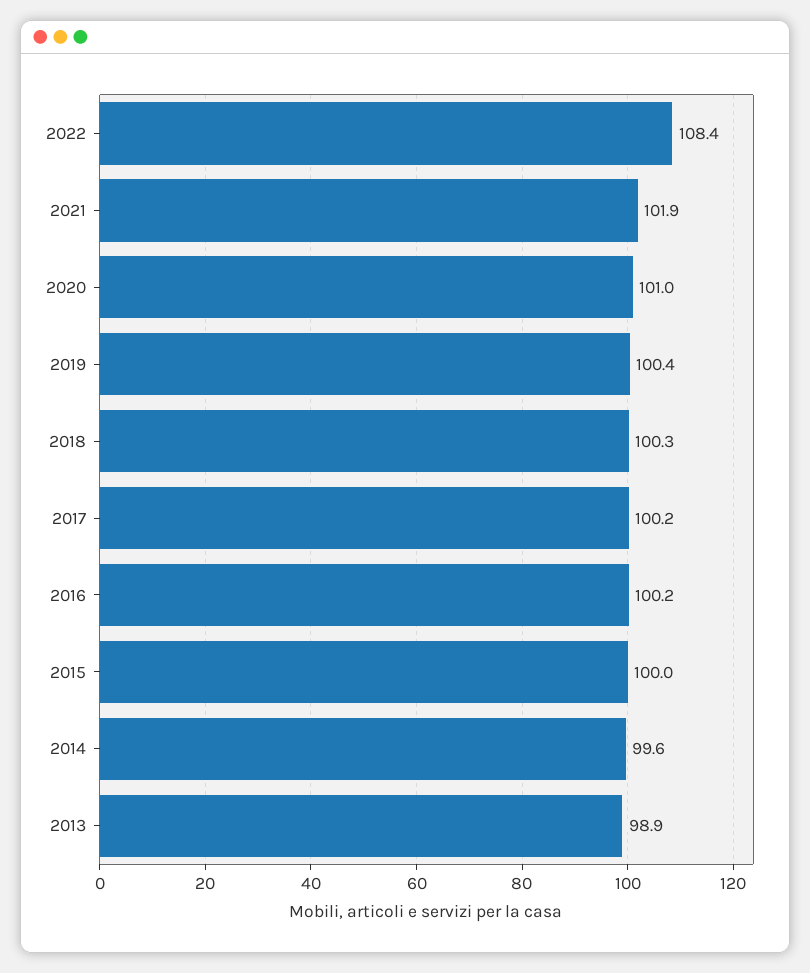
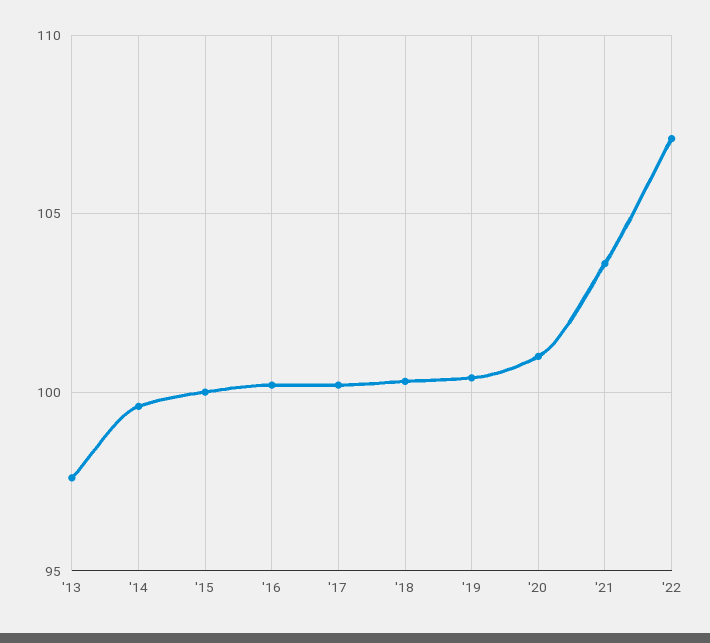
2022: 108.4 -> 107
2021: 101.9 -> 103.5
2013: 98.9 -> 97.5

